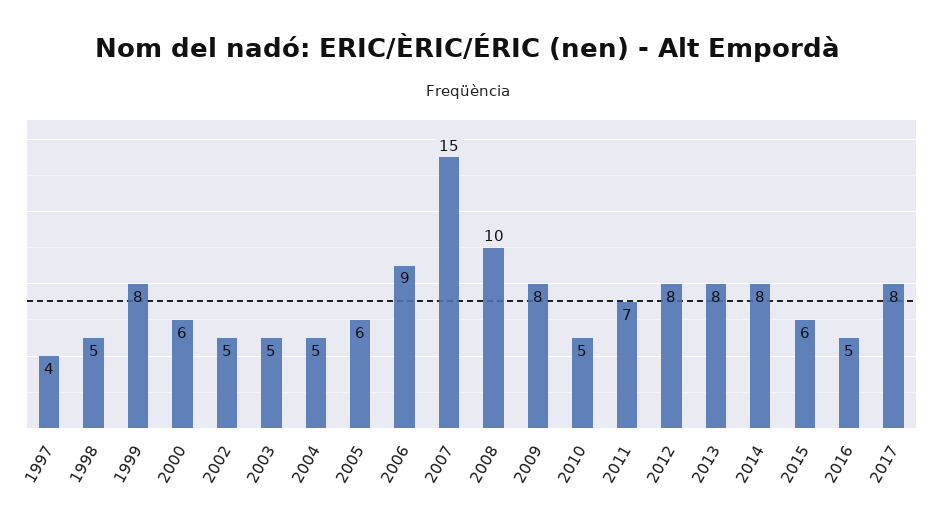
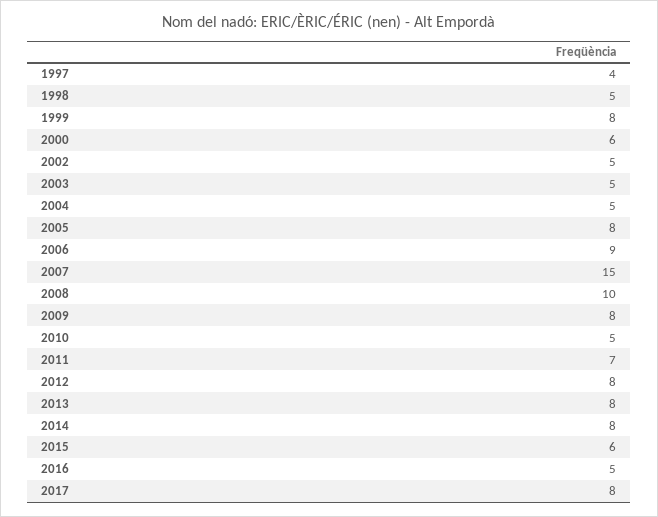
2005: 6 -> 8

